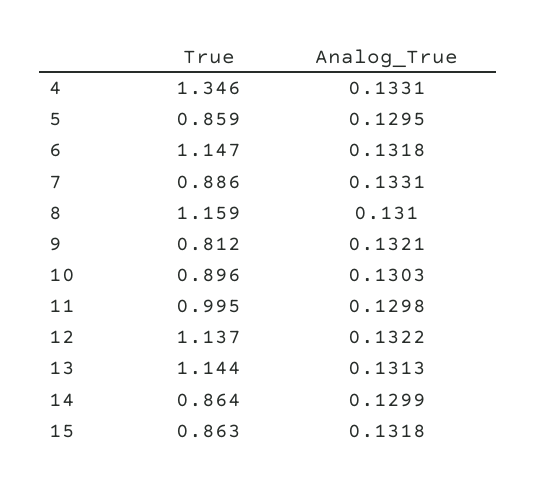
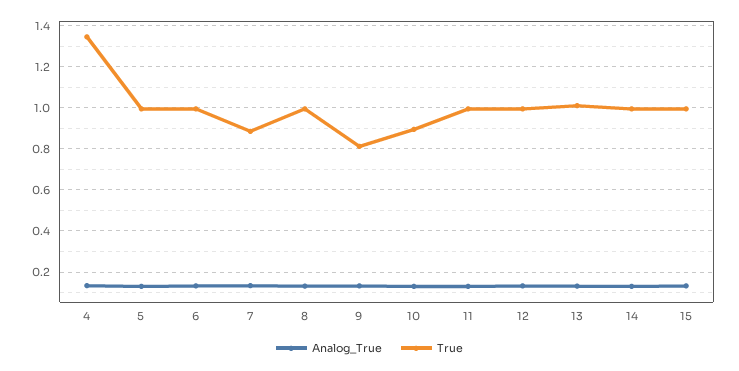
True, 5: 0.859 -> 1
True, 6: 1.147 -> 1
True, 8: 1.159 -> 1
True, 12: 1.137 -> 1
True, 13: 1.144 -> 1
True, 14: 0.864 -> 1
True, 15: 0.863 -> 1

